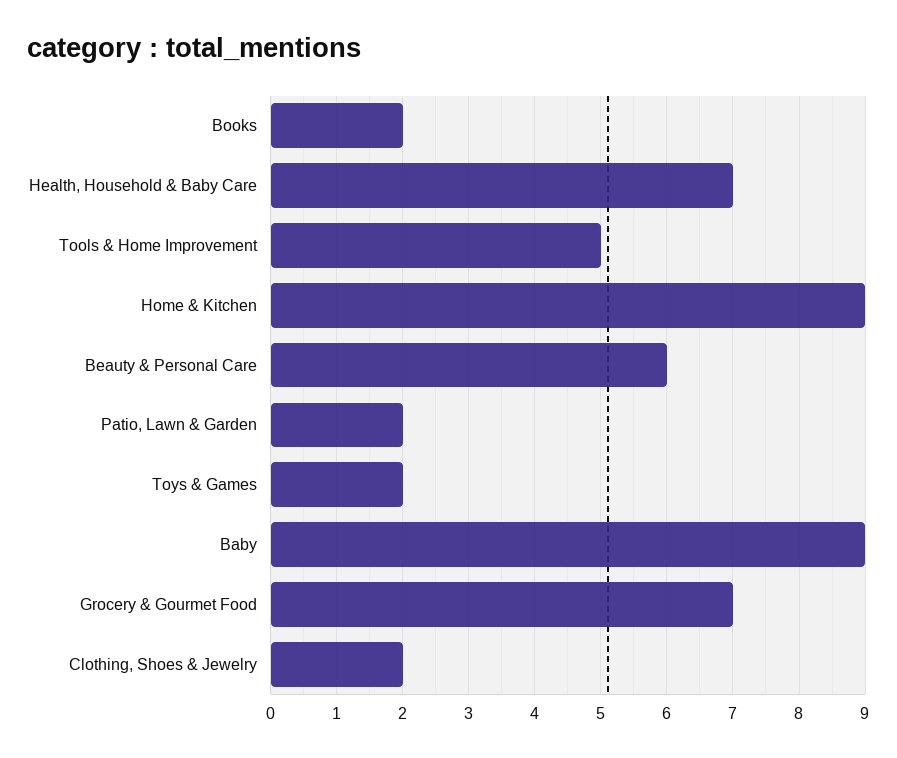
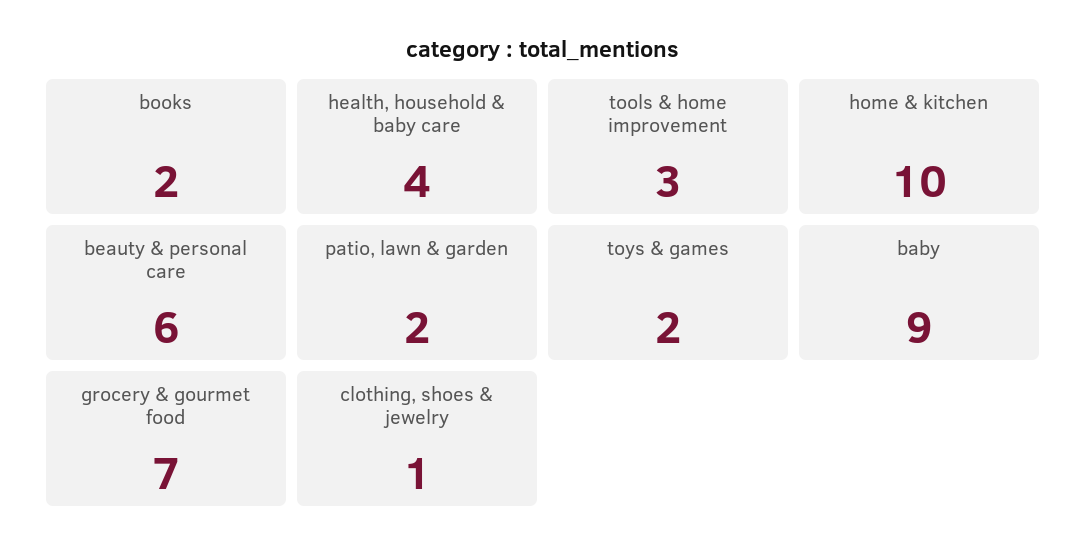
Health, Household & Baby Care: 7 -> 4
Tools & Home Improvement: 5 -> 3
Home & Kitchen: 9 -> 10
Clothing, Shoes & Jewelry: 2 -> 1

